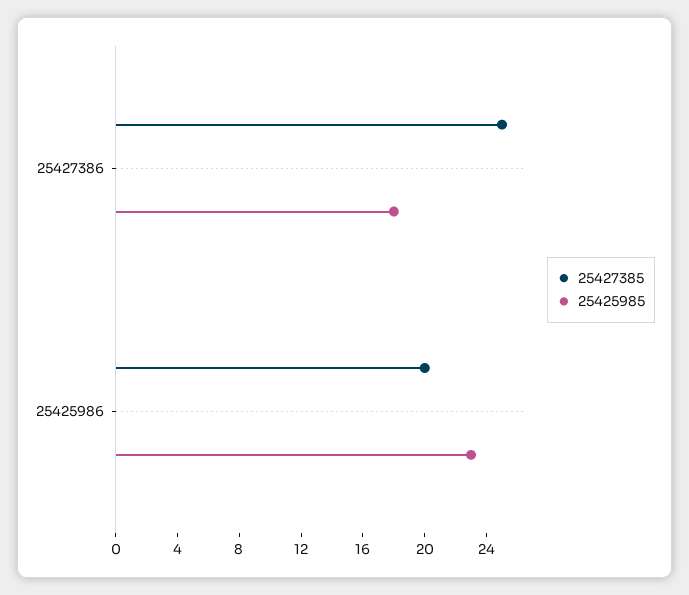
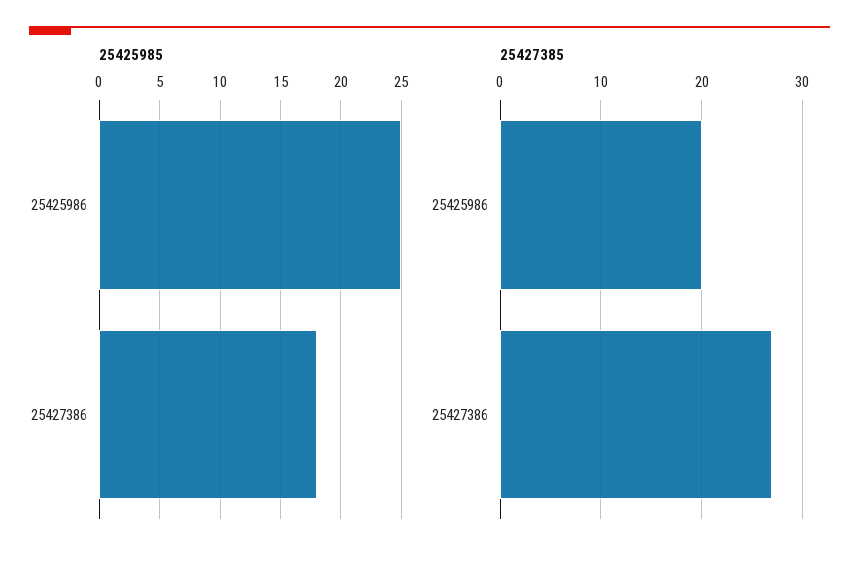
25427385, 25427386: 25 -> 27
25425985, 25425986: 23 -> 25

